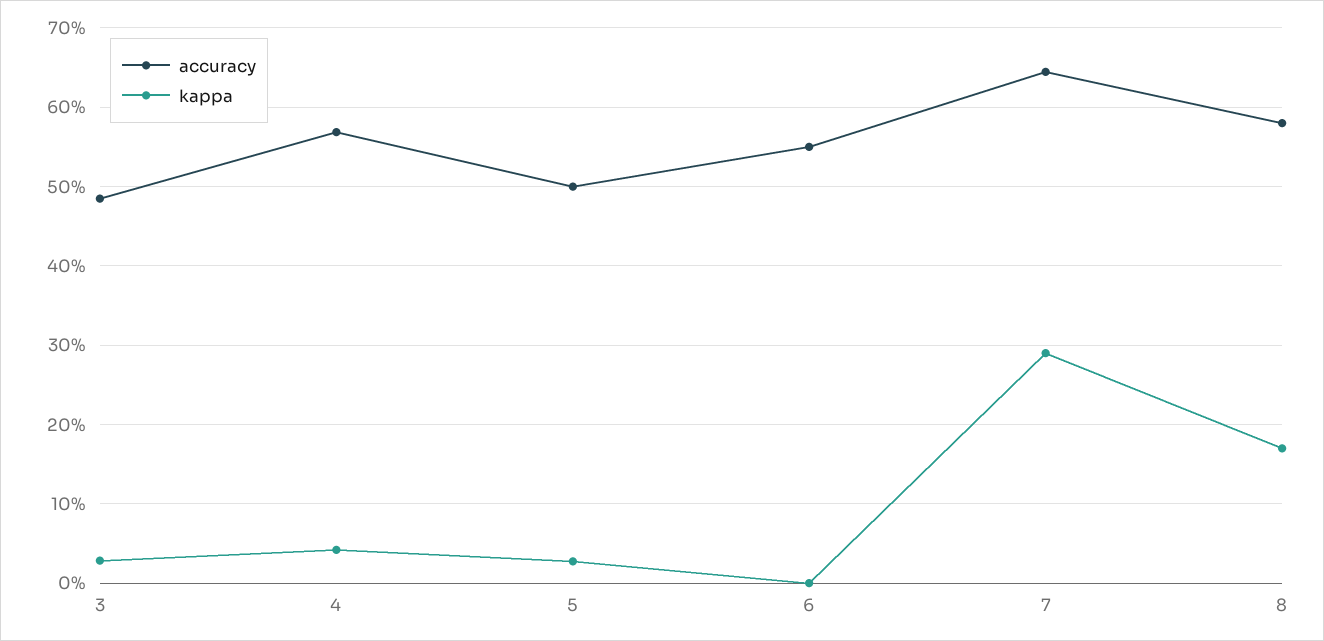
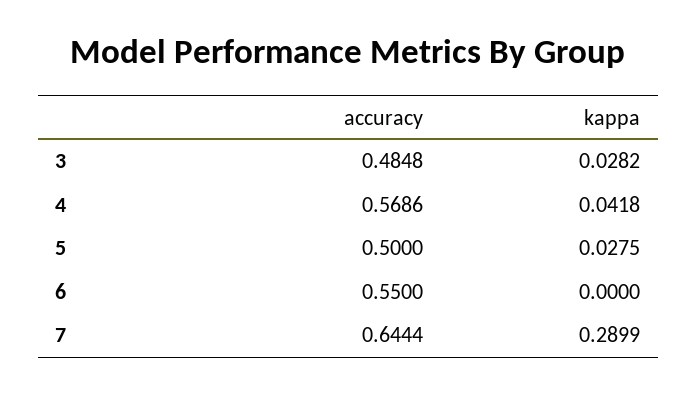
accuracy, 8: 0.58 -> none
kappa, 8: 0.17 -> none

